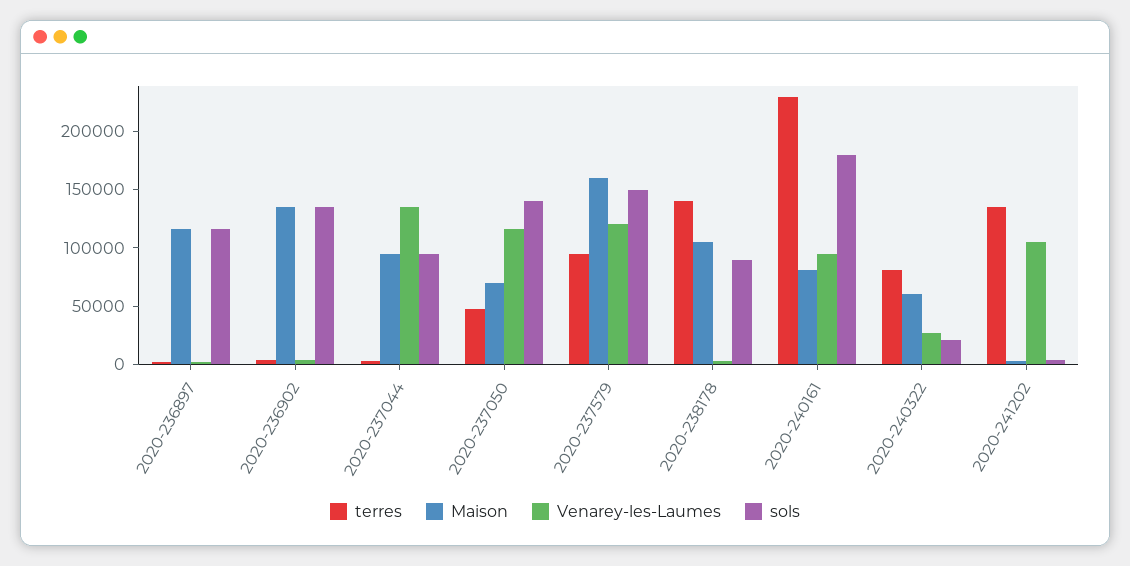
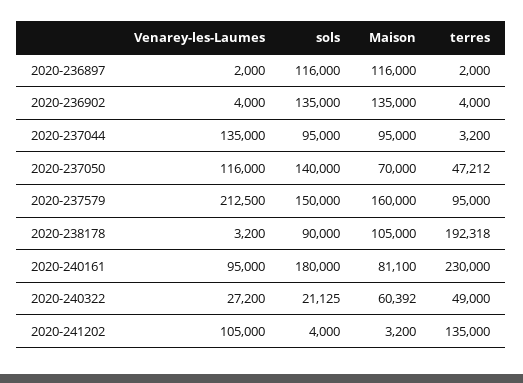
Venarey-les-Laumes, 2020-237579: 120000 -> 212500
terres, 2020-238178: 140000 -> 192318
terres, 2020-240322: 80000 -> 49000

